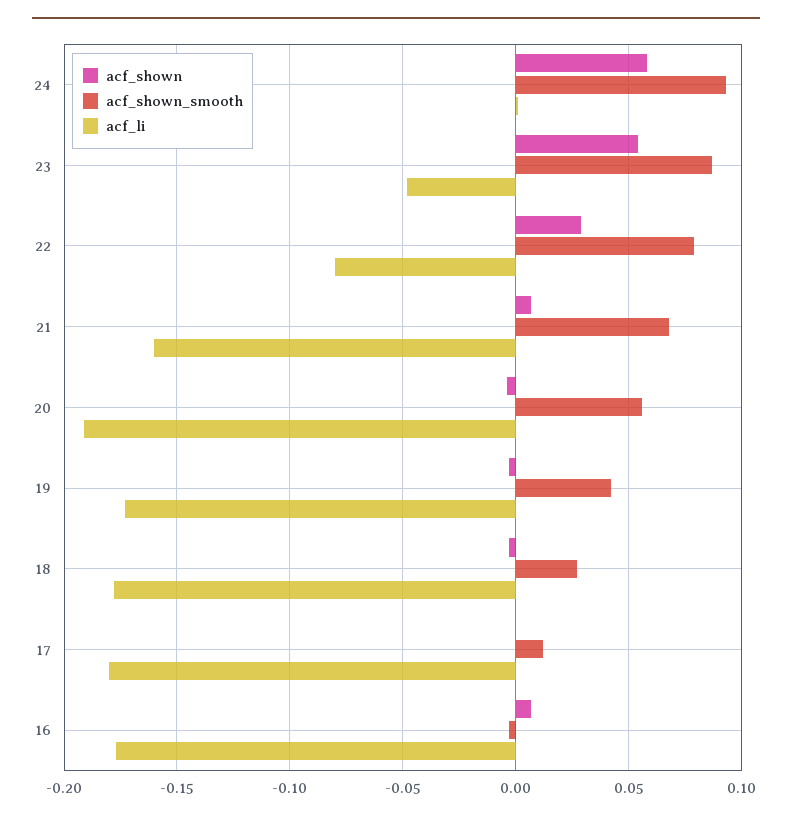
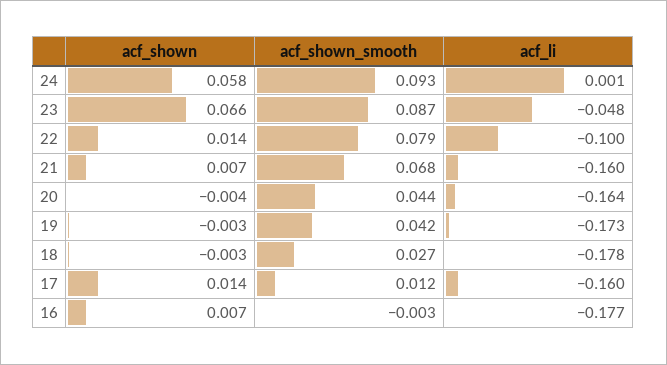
acf_shown, 23: 0.055 -> 0.066
acf_shown, 22: 0.03 -> 0.014
acf_li, 22: -0.08 -> -0.1
acf_shown_smooth, 20: 0.055 -> 0.044
acf_li, 20: -0.19 -> -0.164
acf_shown, 17: 0 -> 0.014
acf_li, 17: -0.18 -> -0.16

